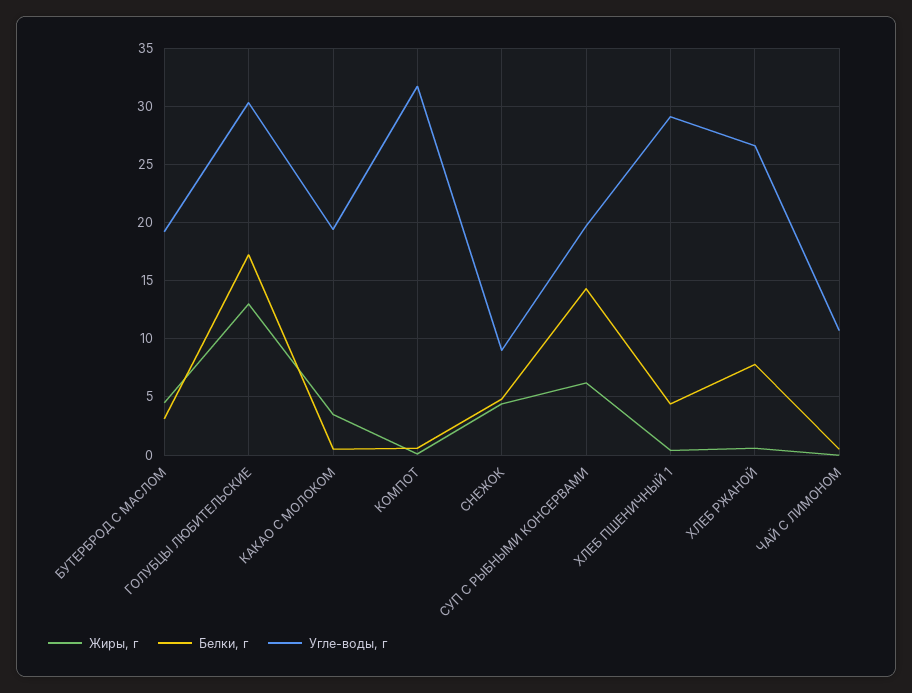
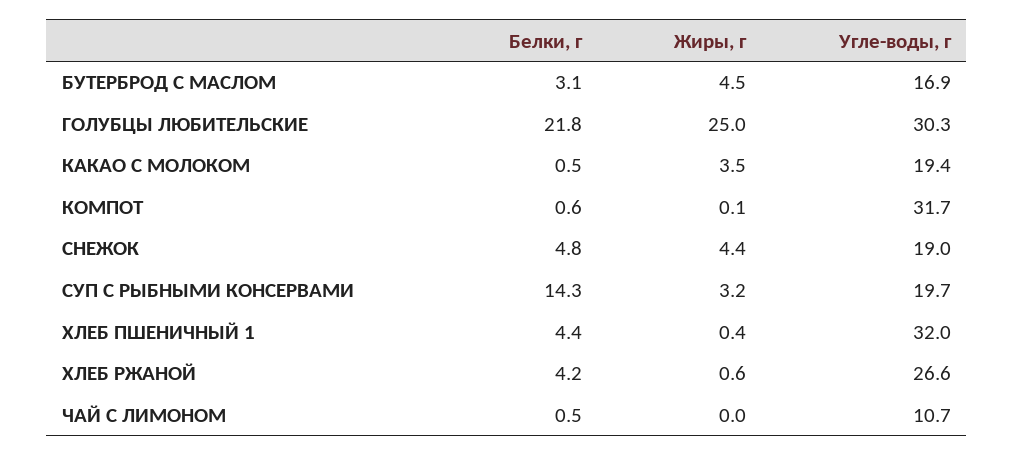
Угле-воды, г, БУТЕРБРОД С МАСЛОМ: 19 -> 16.9
Жиры, г, ГОЛУБЦЫ ЛЮБИТЕЛЬСКИЕ: 13 -> 25
Белки, г, ГОЛУБЦЫ ЛЮБИТЕЛЬСКИЕ: 17 -> 21.8
Угле-воды, г, СНЕЖОК: 9 -> 19
Жиры, г, СУП С РЫБНЫМИ КОНСЕРВАМИ: 6 -> 3.2
Угле-воды, г, ХЛЕБ ПШЕНИЧНЫЙ 1: 29 -> 32
Белки, г, ХЛЕБ РЖАНОЙ: 8 -> 4.2

